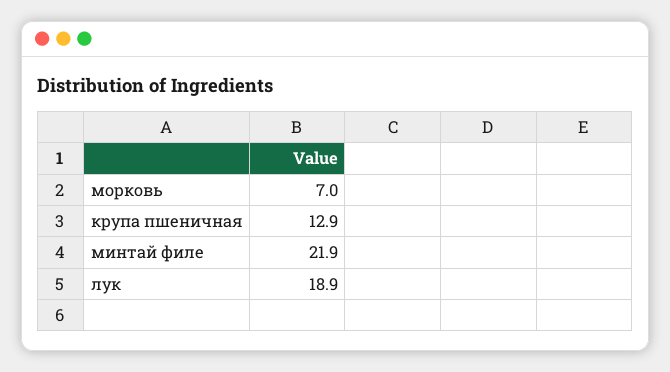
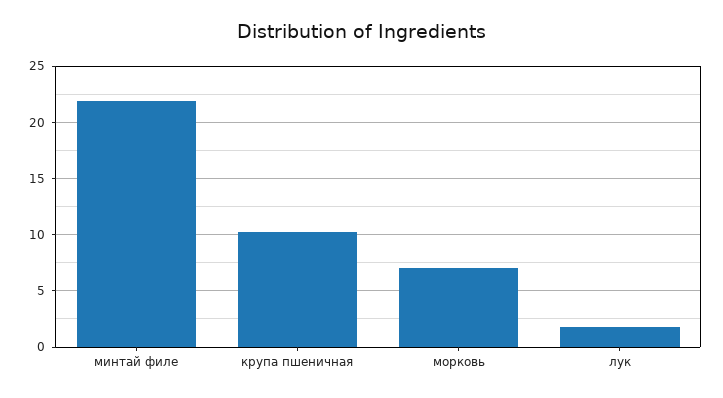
крупа пшеничная: 12.9 -> 10
лук: 18.9 -> 2

